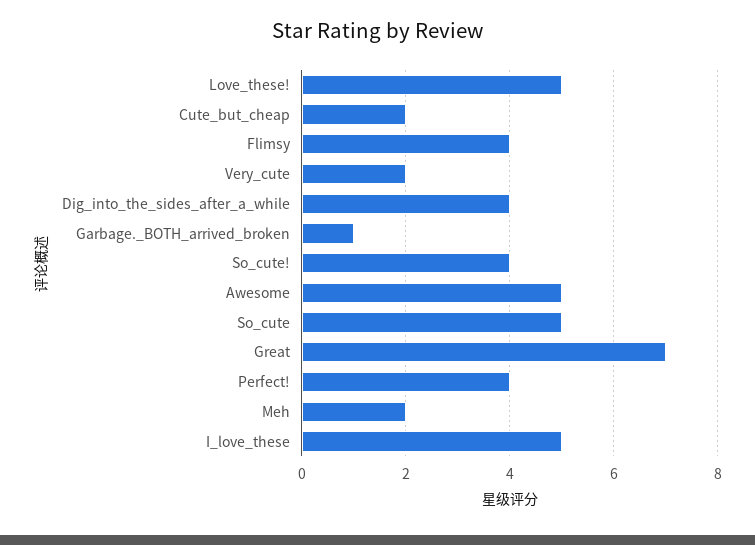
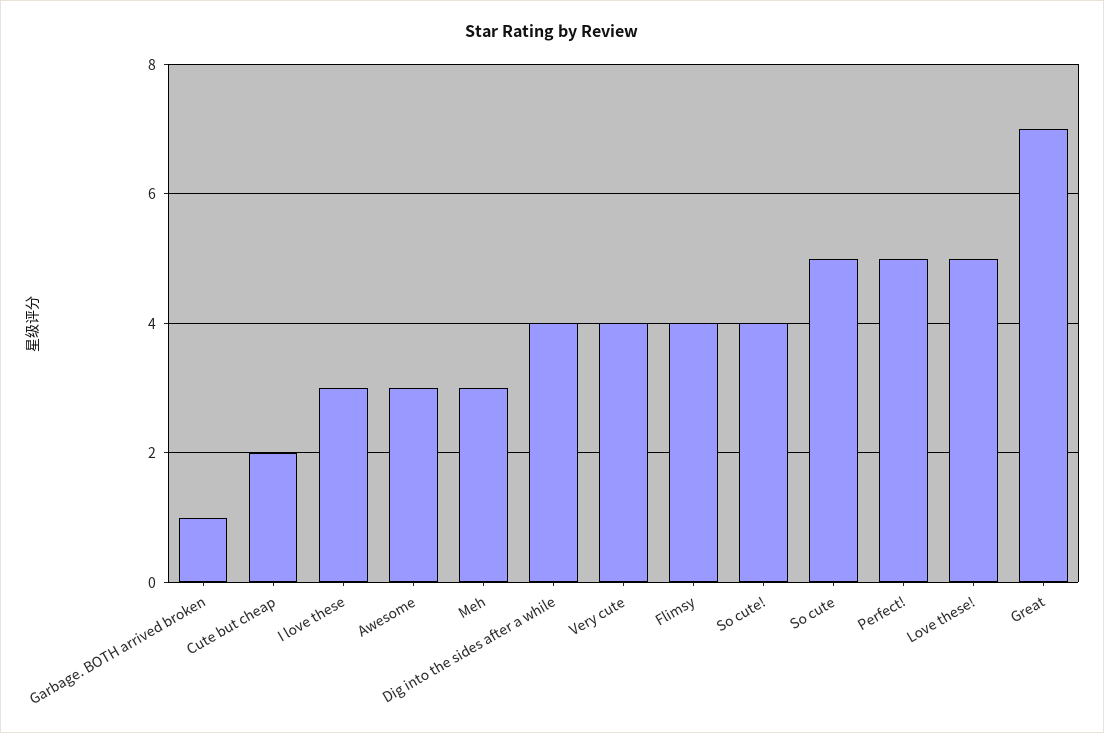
Very_cute: 2 -> 4
Awesome: 5 -> 3
Perfect!: 4 -> 5
Meh: 2 -> 3
I_love_these: 5 -> 3

